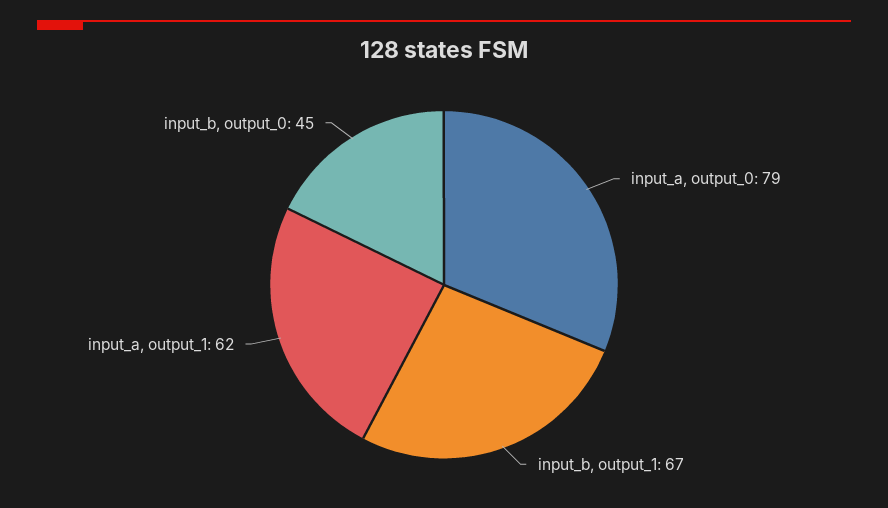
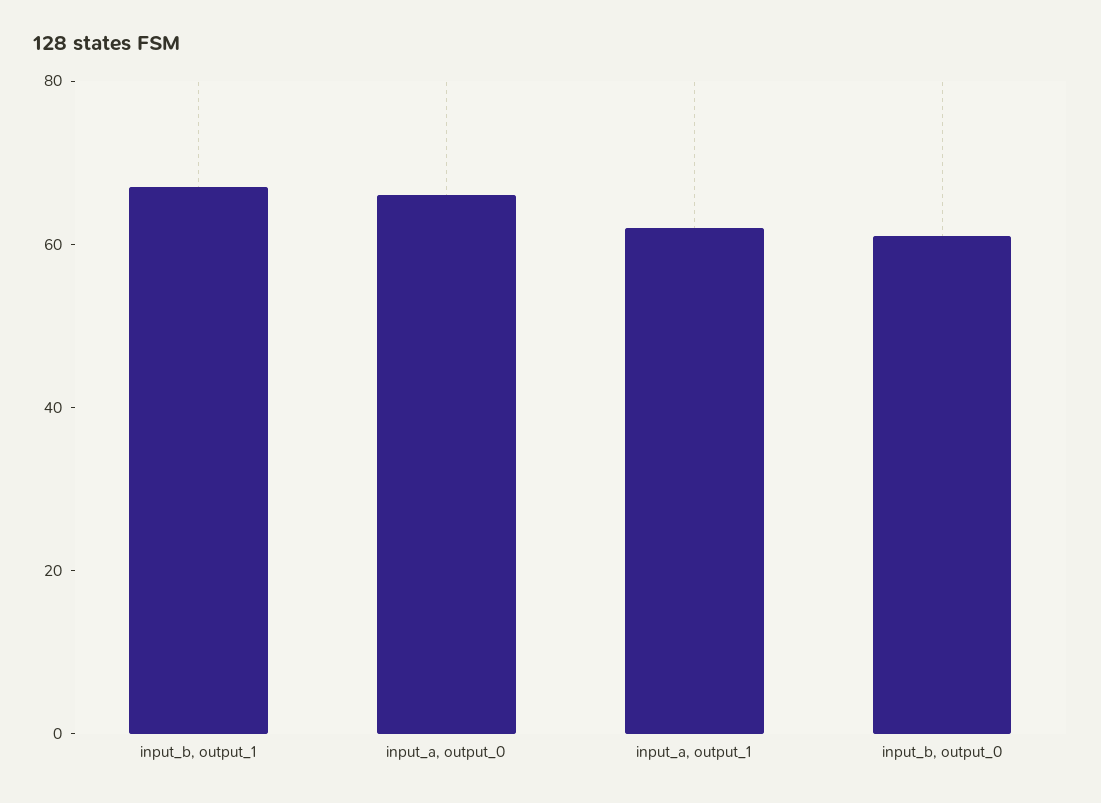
input_a, output_0: 79 -> 65
input_b, output_0: 45 -> 60

